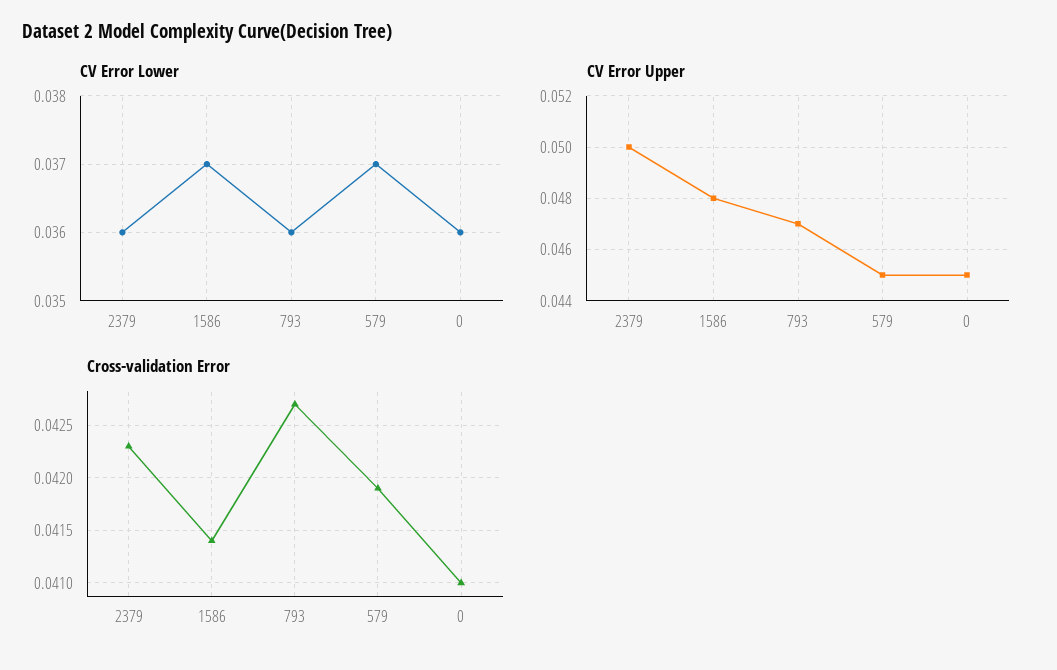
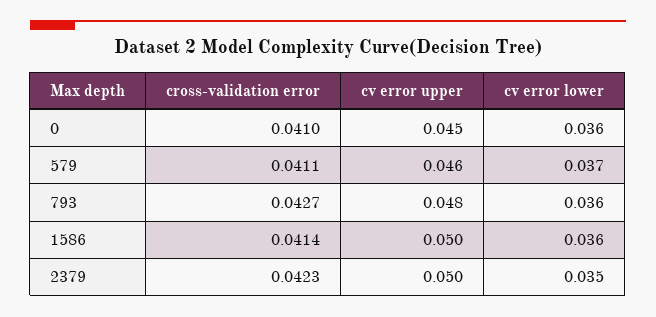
CV Error Lower, 2379: 0.036 -> 0.035
CV Error Lower, 1586: 0.037 -> 0.036
CV Error Upper, 1586: 0.048 -> 0.05
CV Error Upper, 793: 0.047 -> 0.048
CV Error Upper, 579: 0.045 -> 0.046
Cross-validation Error, 579: 0.0419 -> 0.0411

